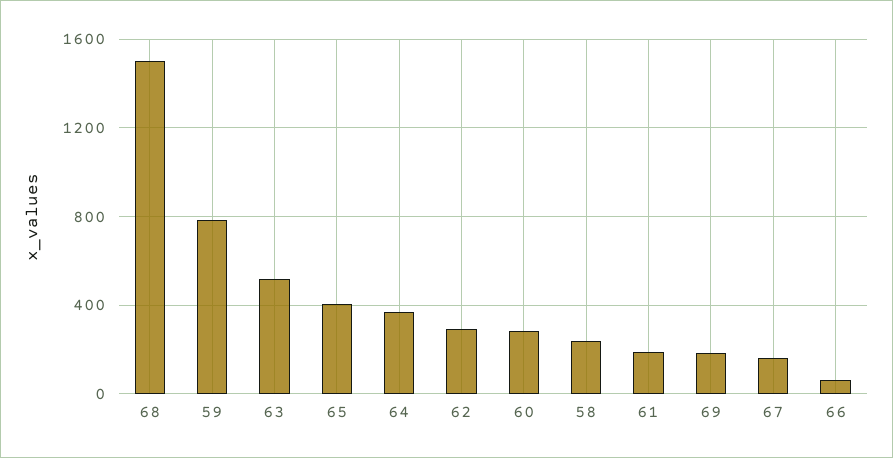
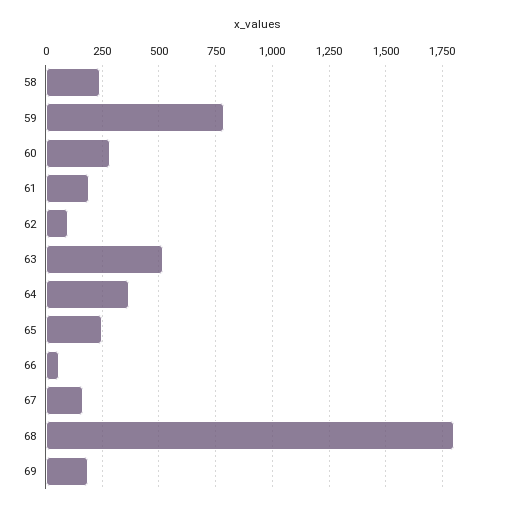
68: 1500 -> 1800
65: 400 -> 250
62: 300 -> 100

